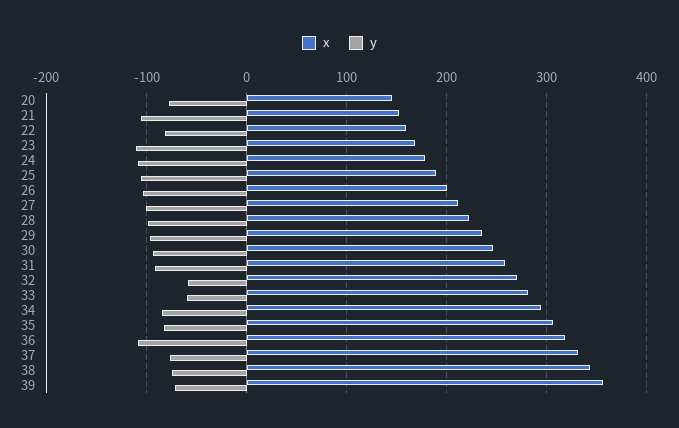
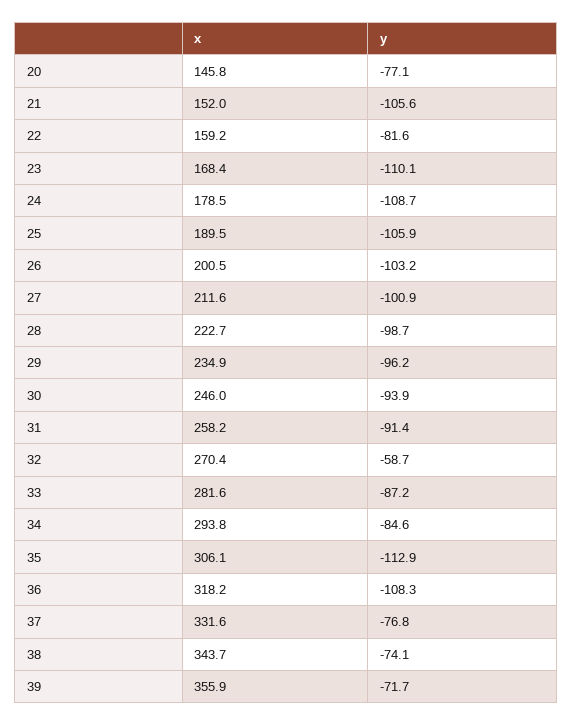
y, 33: -60 -> -87.2
y, 35: -80 -> -112.9

